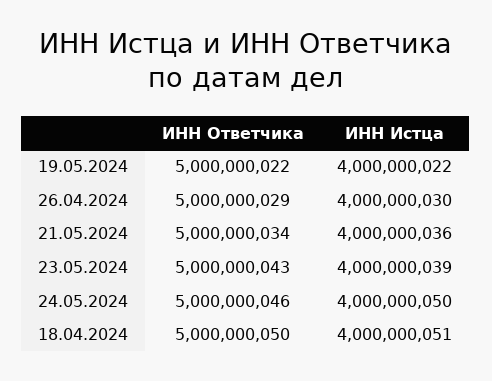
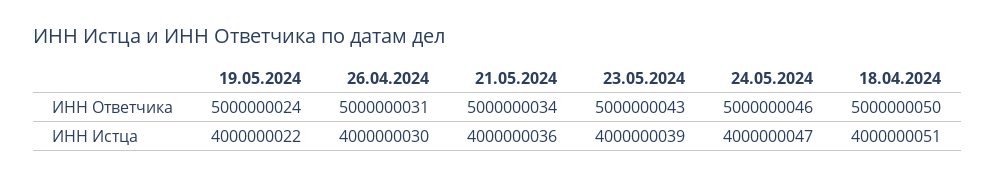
ИНН Ответчика, 19.05.2024: 5000000022 -> 5000000024
ИНН Ответчика, 26.04.2024: 5000000029 -> 5000000031
ИНН Истца, 24.05.2024: 4000000050 -> 4000000047

